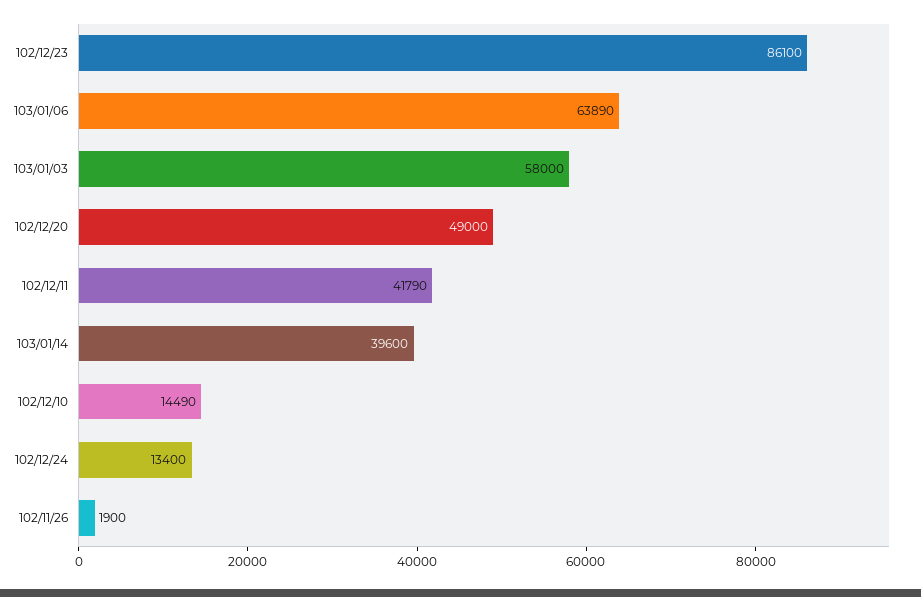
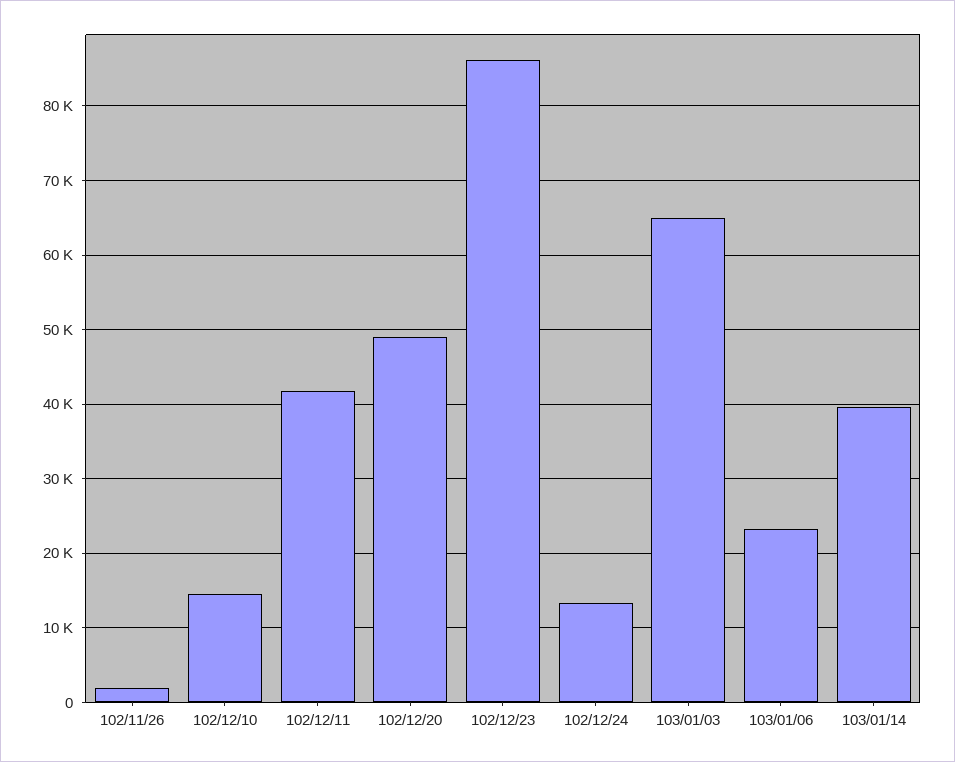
103/01/06: 63890 -> 23000
103/01/03: 58000 -> 65000

